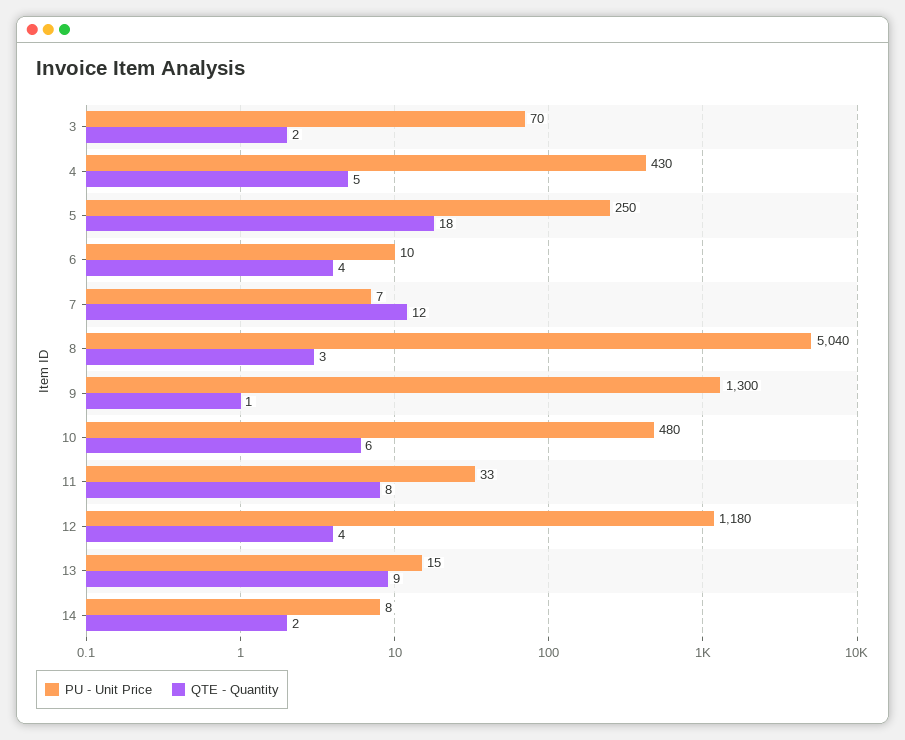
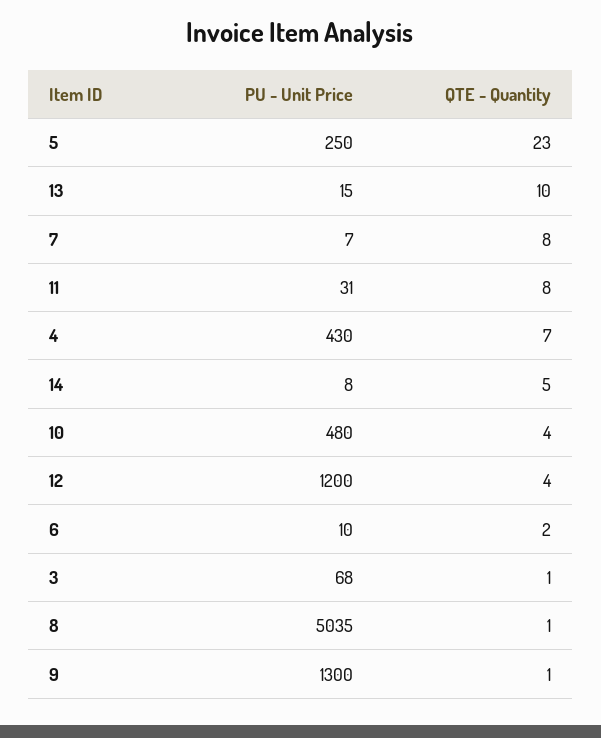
PU - Unit Price, 3: 70 -> 68
QTE - Quantity, 3: 2 -> 1
QTE - Quantity, 4: 5 -> 7
QTE - Quantity, 5: 18 -> 23
QTE - Quantity, 6: 4 -> 2
QTE - Quantity, 7: 12 -> 8
PU - Unit Price, 8: 5040 -> 5035
QTE - Quantity, 8: 3 -> 1
QTE - Quantity, 10: 6 -> 4
PU - Unit Price, 11: 33 -> 31
PU - Unit Price, 12: 1180 -> 1200
QTE - Quantity, 13: 9 -> 10
QTE - Quantity, 14: 2 -> 5

